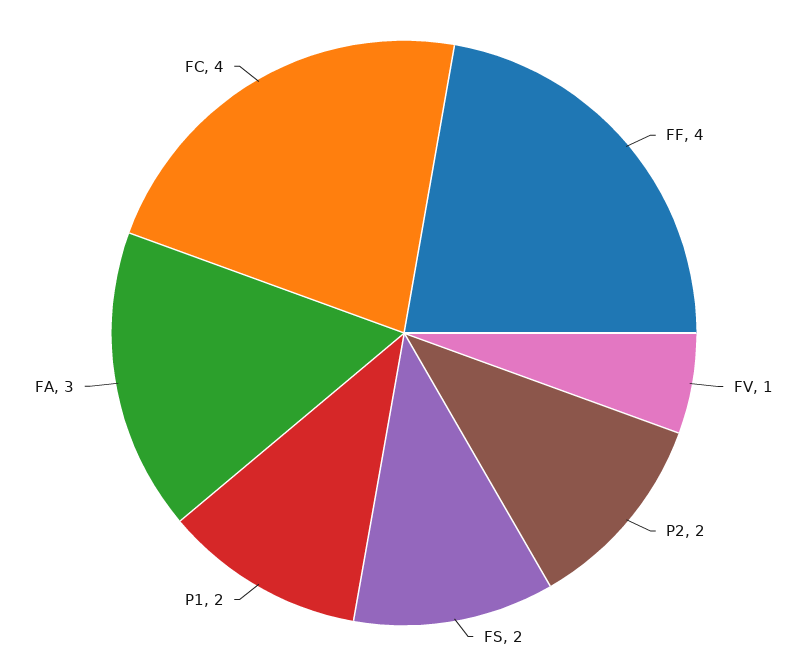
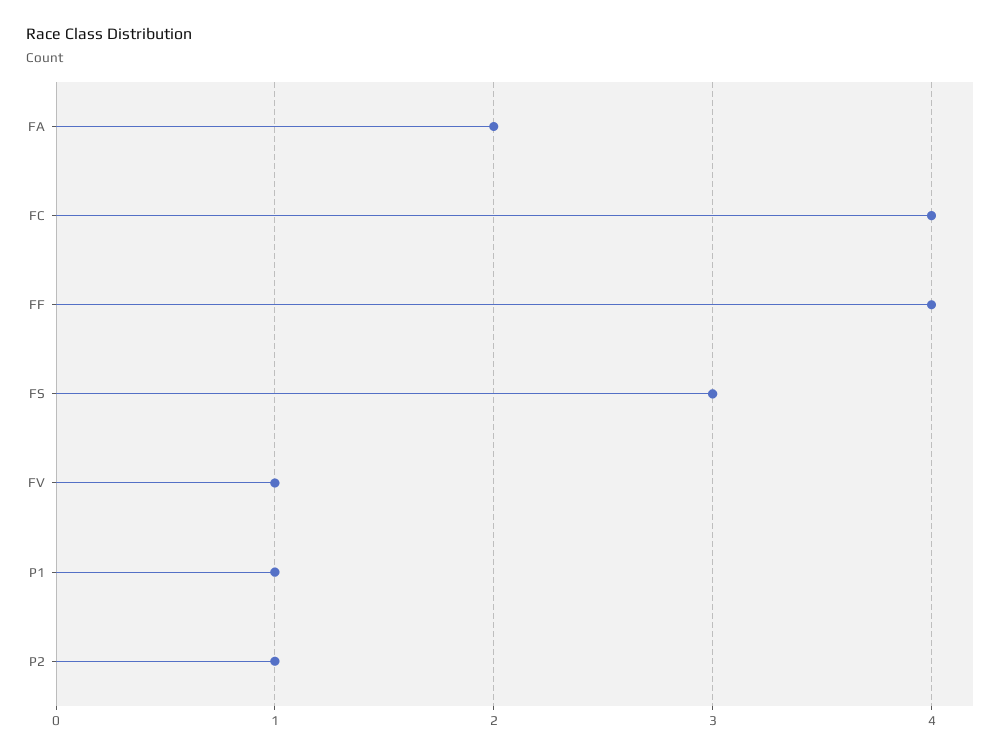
P2: 2 -> 1
FS: 2 -> 3
P1: 2 -> 1
FA: 3 -> 2

